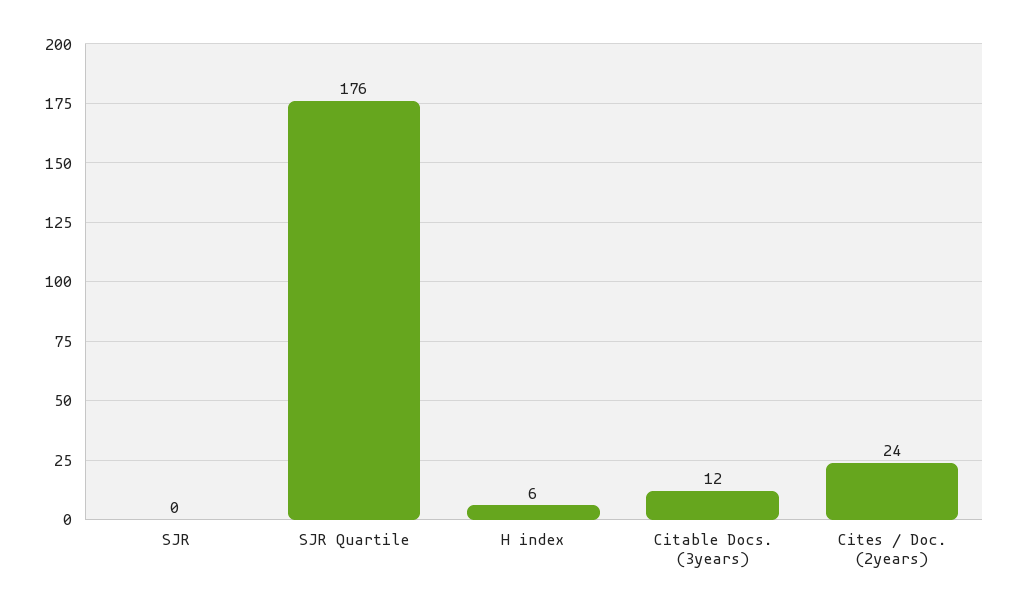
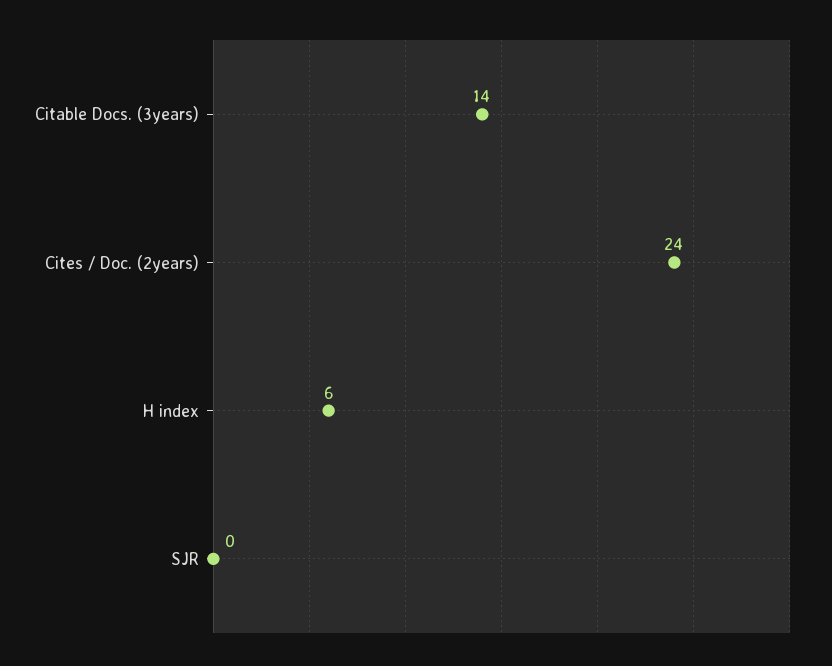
SJR Quartile: 176 -> none
Citable Docs. (3years): 12 -> 14

